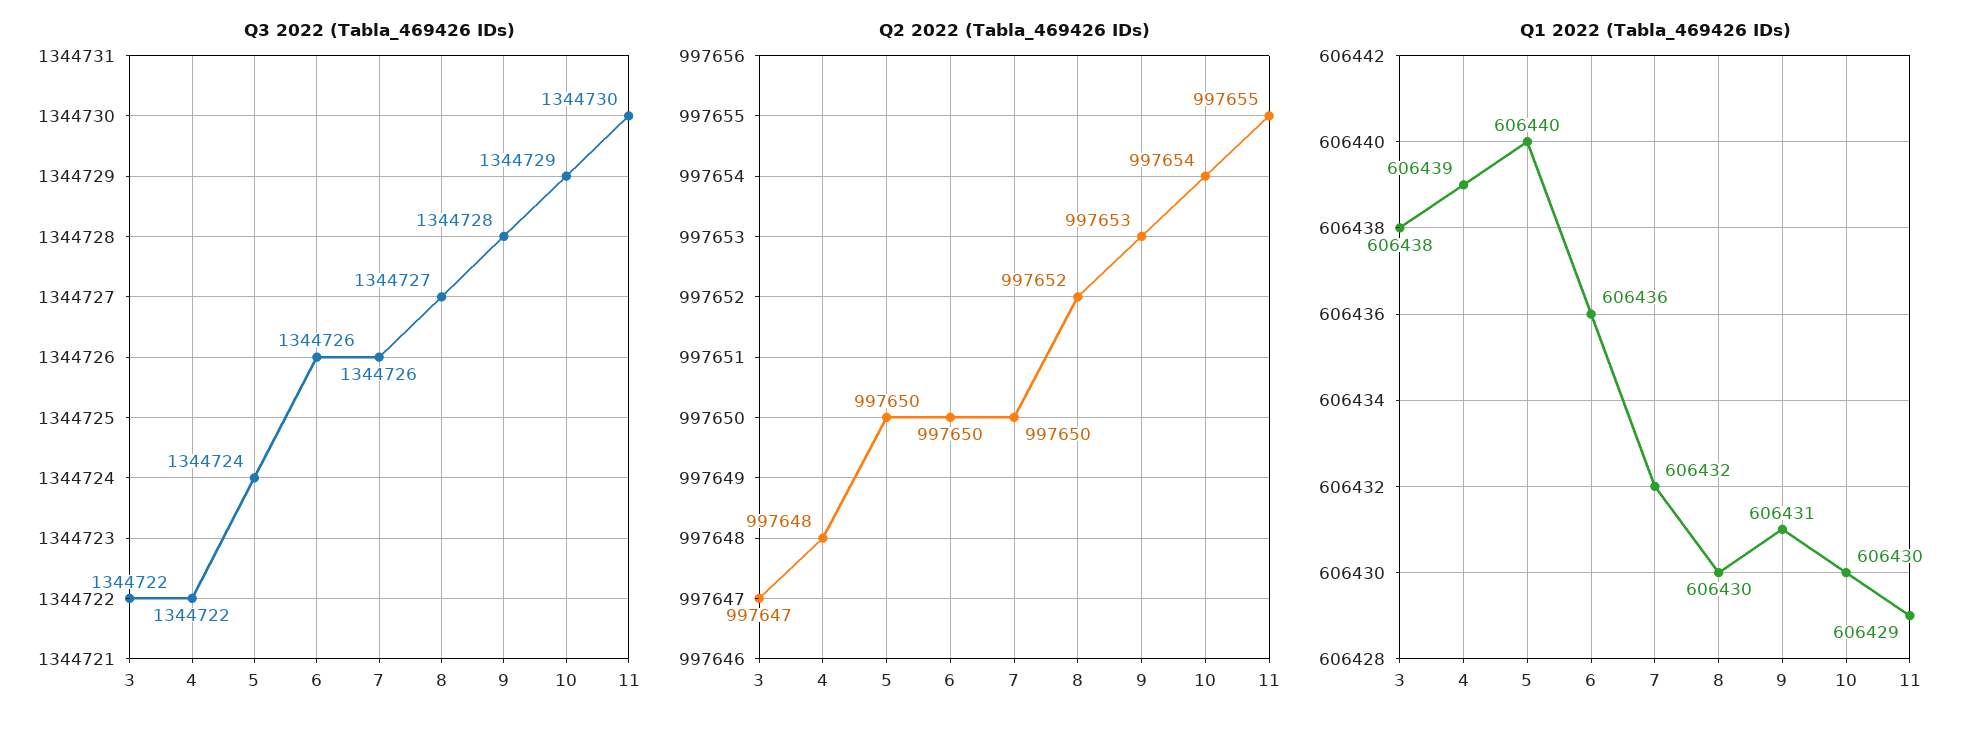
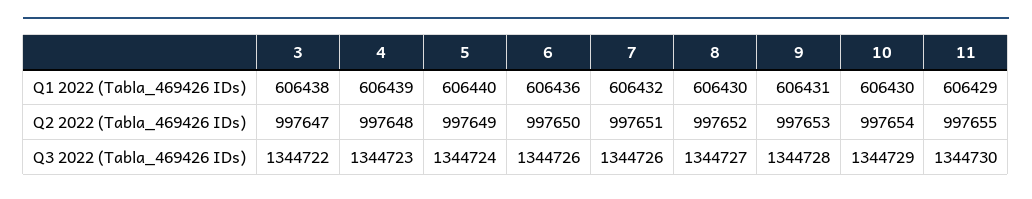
Q3 2022 (Tabla_469426 IDs), 4: 1344722 -> 1344723
Q2 2022 (Tabla_469426 IDs), 5: 997650 -> 997649
Q2 2022 (Tabla_469426 IDs), 7: 997650 -> 997651

